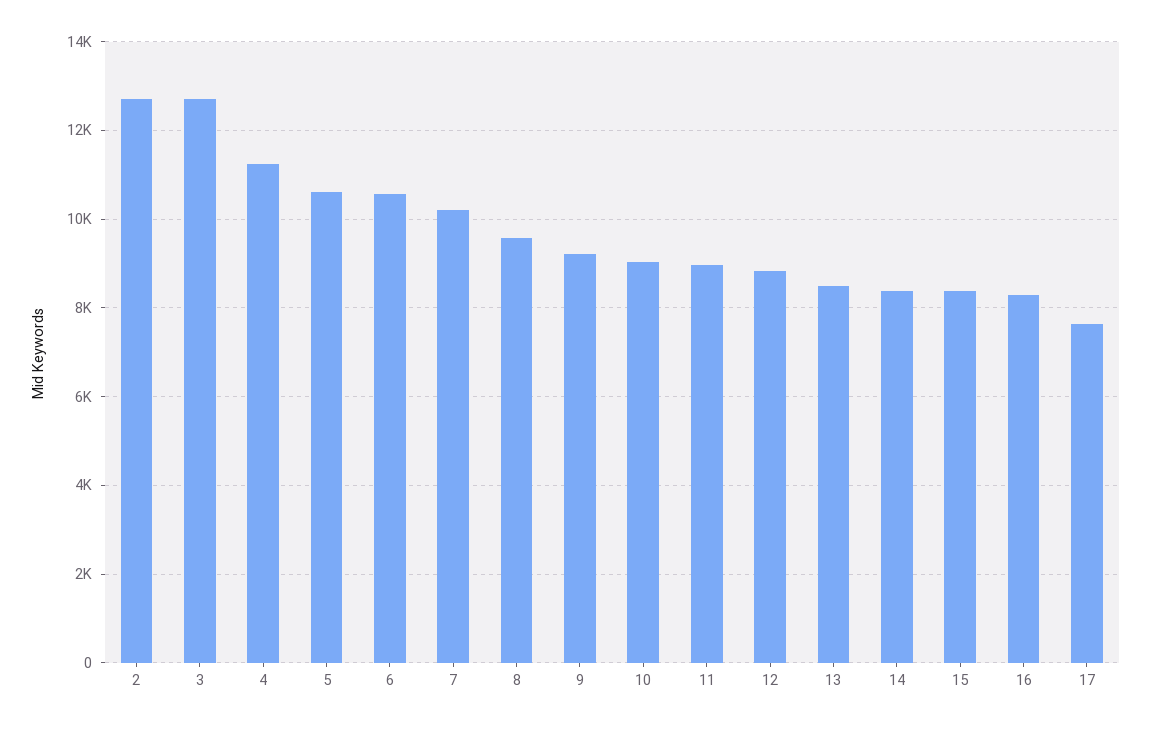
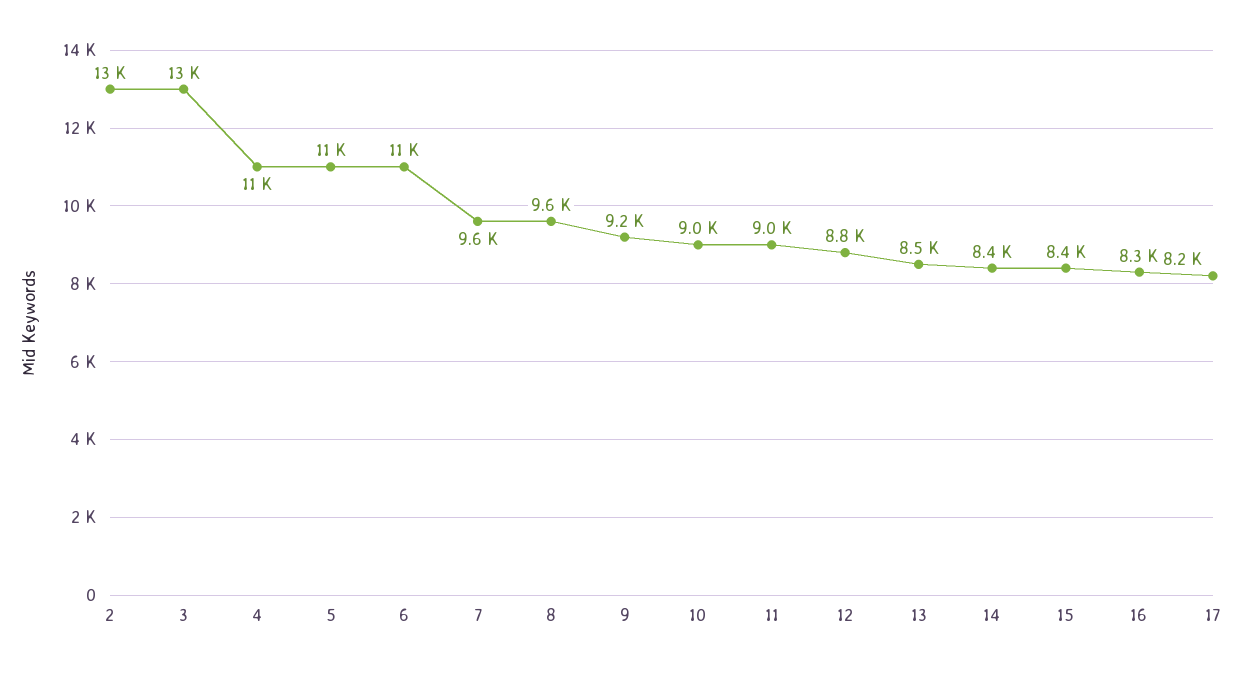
7: 10200 -> 9600
17: 7600 -> 8200

